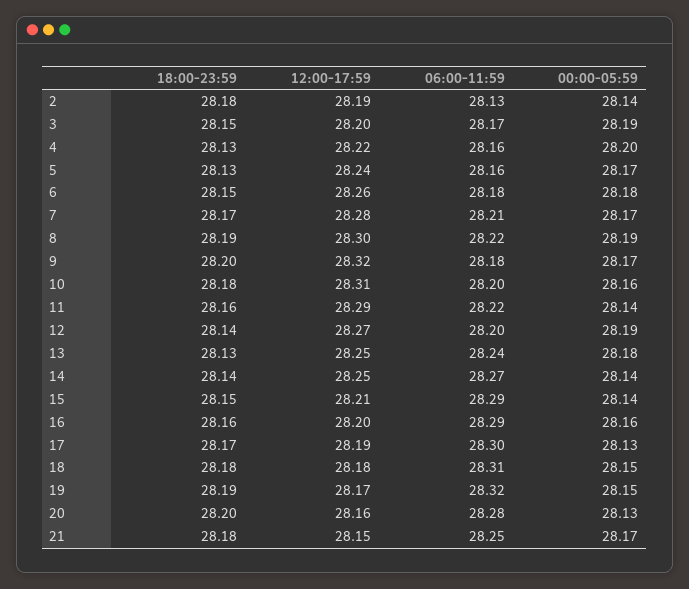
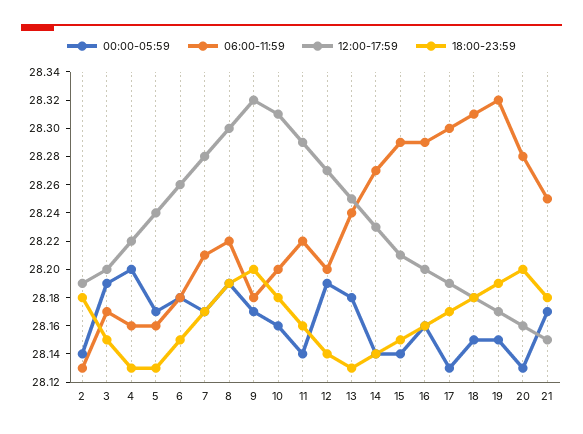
12:00-17:59, 14: 28.25 -> 28.23

